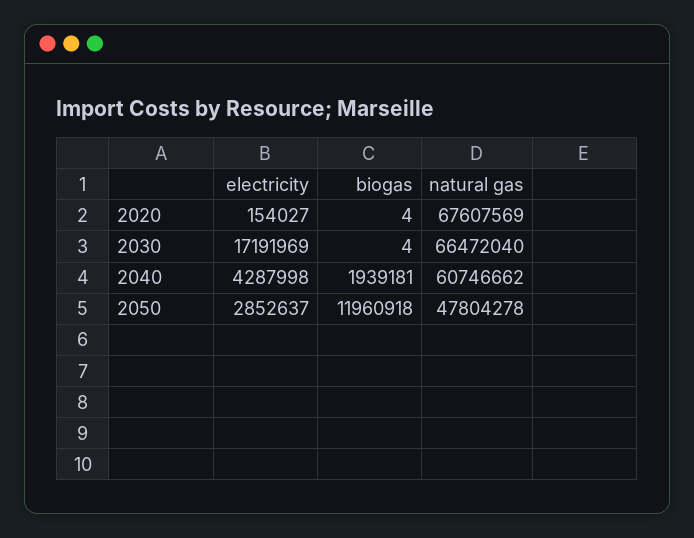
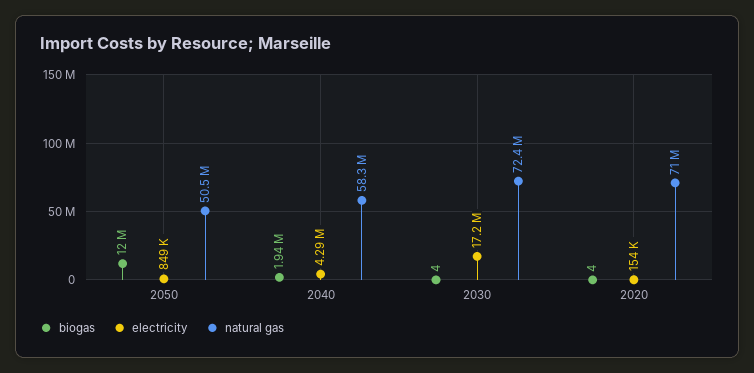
natural gas, 2020: 67607569 -> 71000000
natural gas, 2030: 66472040 -> 72400000
natural gas, 2040: 60746662 -> 58300000
electricity, 2050: 2852637 -> 849000
natural gas, 2050: 47804278 -> 50500000

